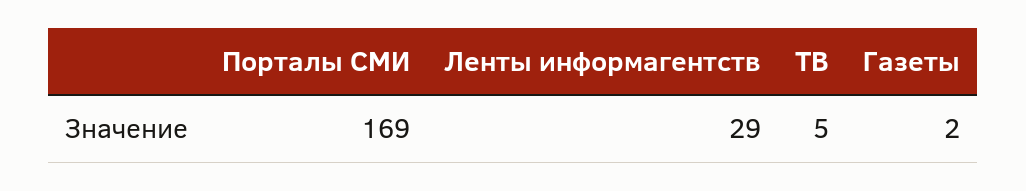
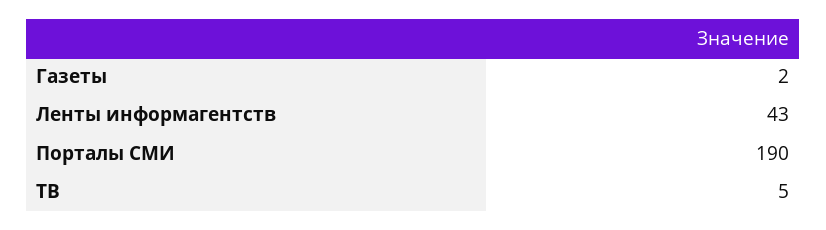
Порталы СМИ: 169 -> 190
Ленты информагентств: 29 -> 43

